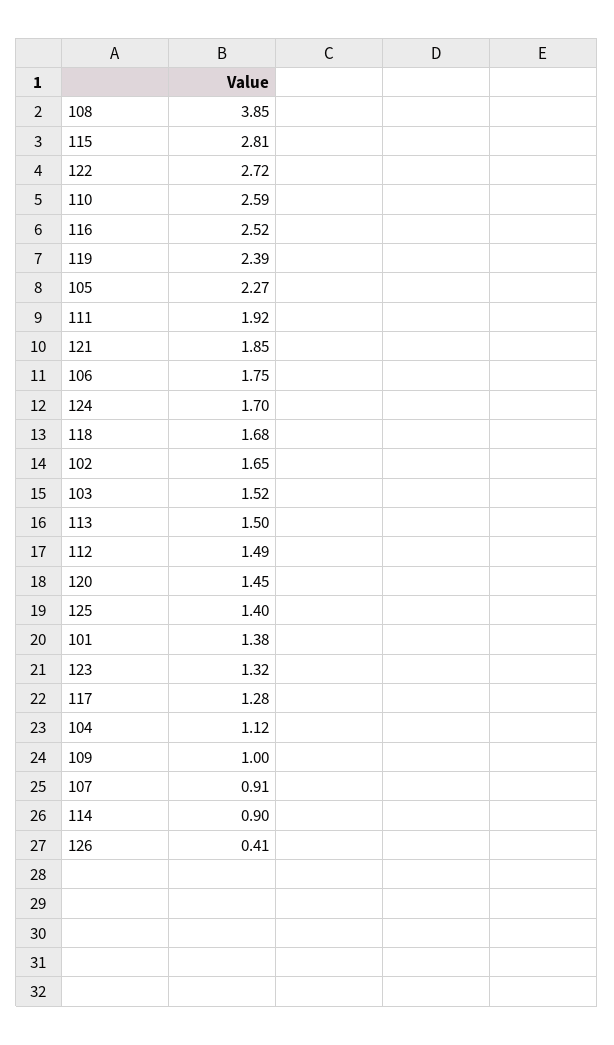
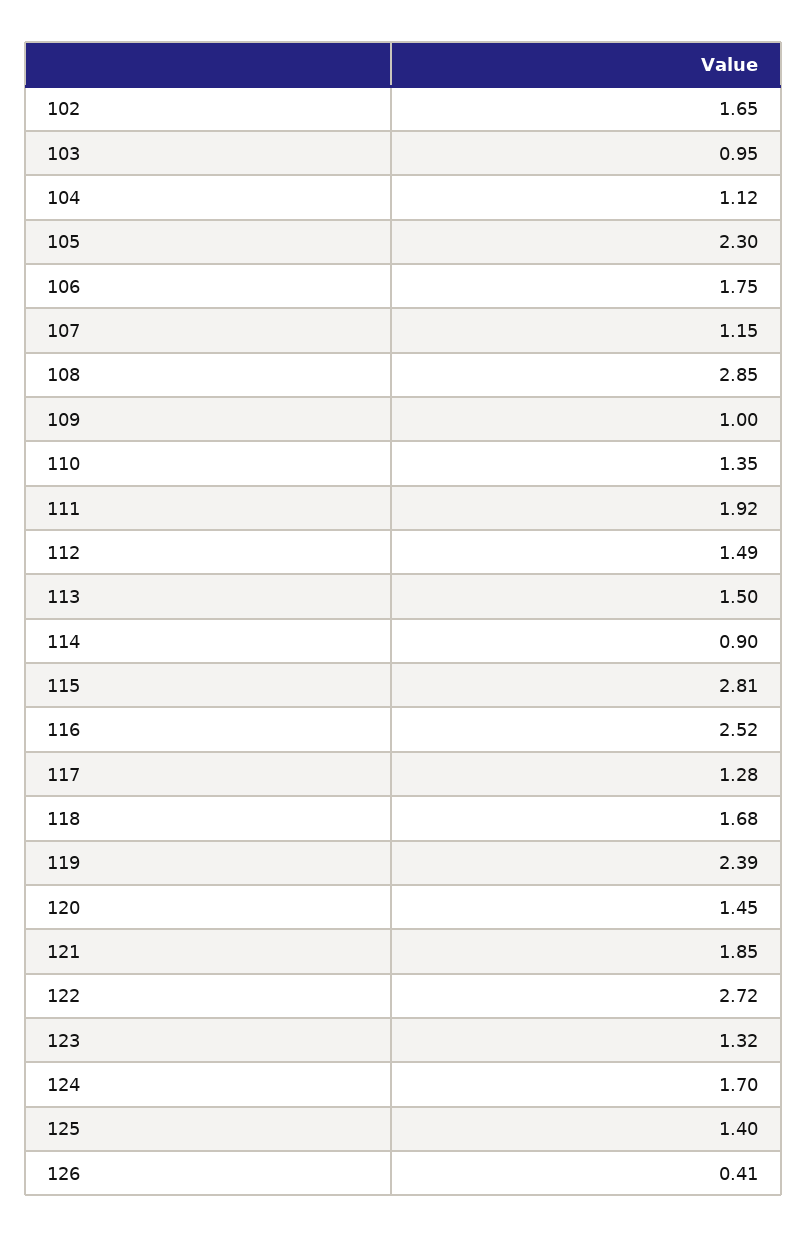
108: 3.85 -> 2.85
110: 2.59 -> 1.35
105: 2.27 -> 2.3
103: 1.52 -> 0.95
101: 1.38 -> none
107: 0.91 -> 1.15

